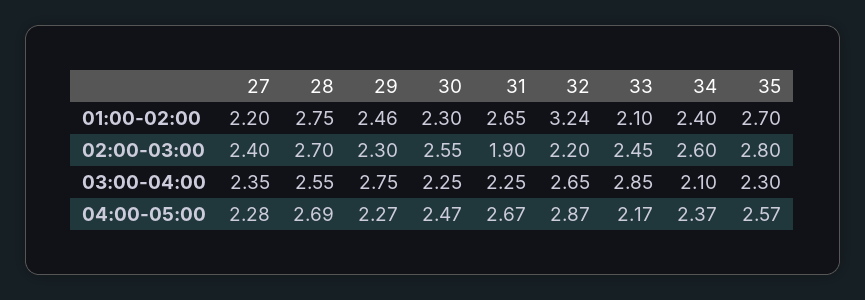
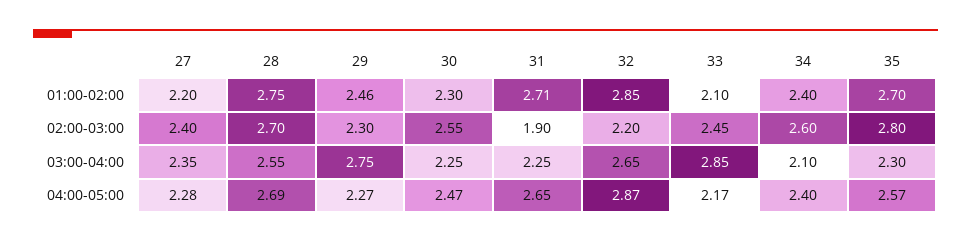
31, 01:00-02:00: 2.65 -> 2.71
32, 01:00-02:00: 3.24 -> 2.85
31, 04:00-05:00: 2.67 -> 2.65
34, 04:00-05:00: 2.37 -> 2.4

